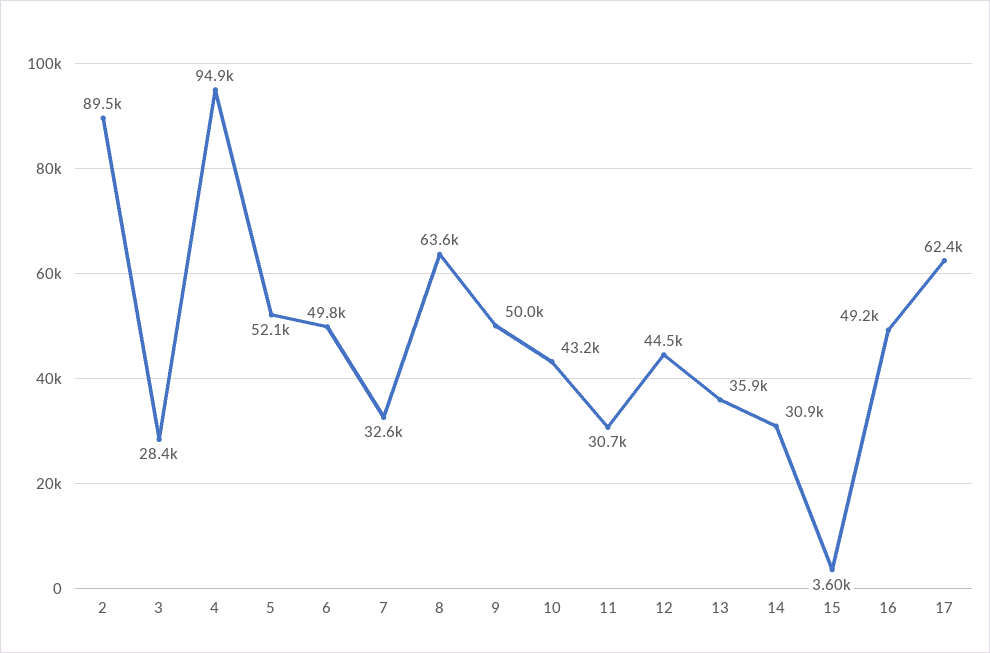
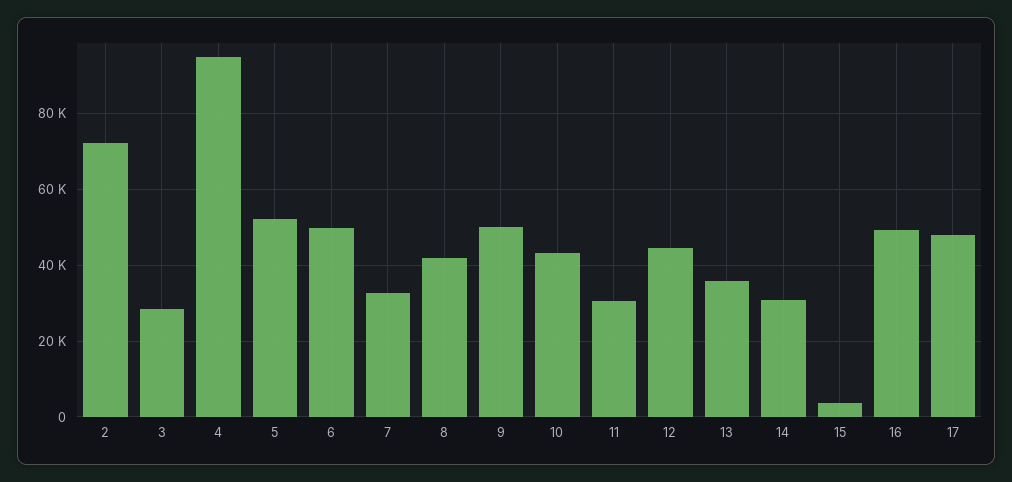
2: 89500 -> 72000
8: 63600 -> 42000
17: 62400 -> 48000

